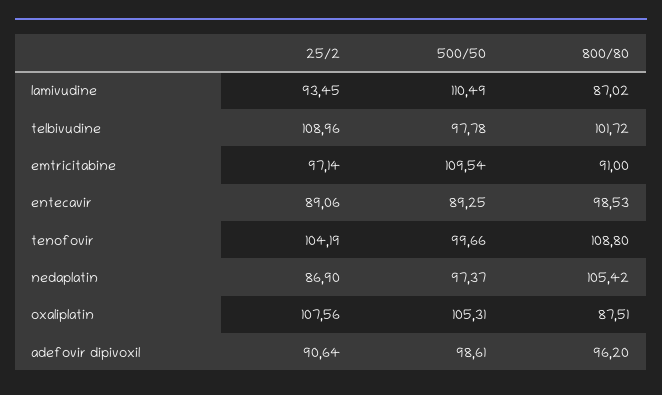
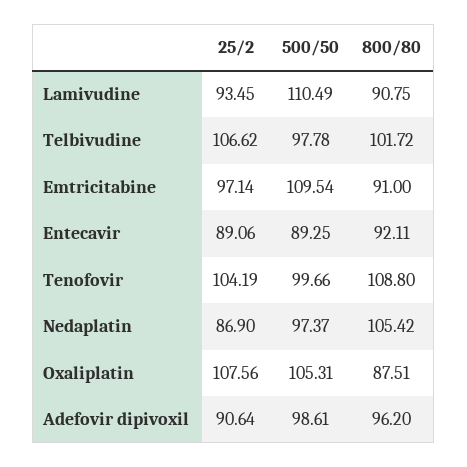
800/80, lamivudine: 87.02 -> 90.75
25/2, telbivudine: 108.96 -> 106.62
800/80, entecavir: 98.53 -> 92.11

